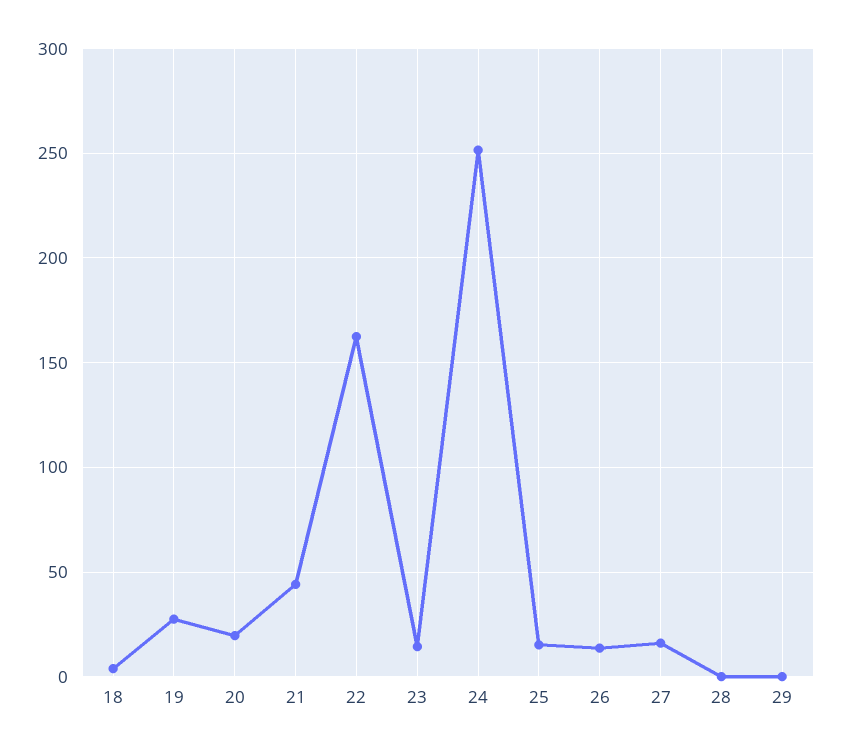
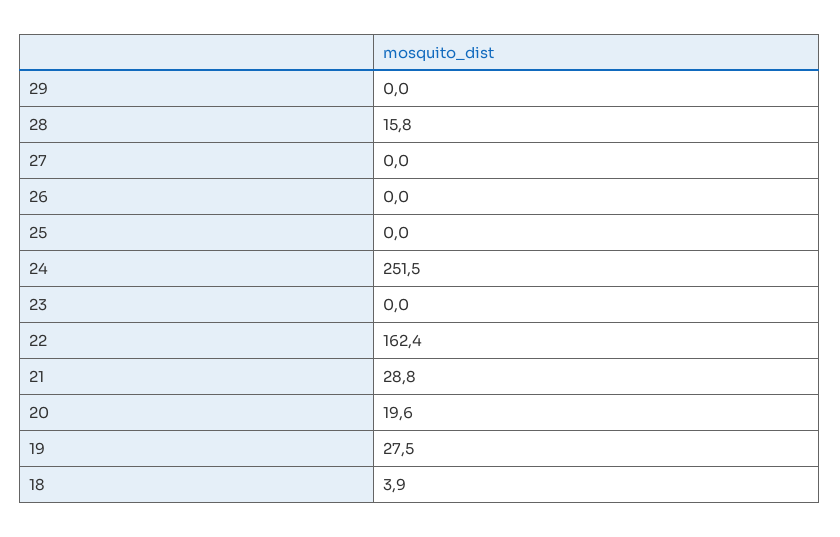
21: 45 -> 28.8
23: 15 -> 0
25: 15 -> 0
26: 15 -> 0
27: 15 -> 0
28: 0 -> 15.8

